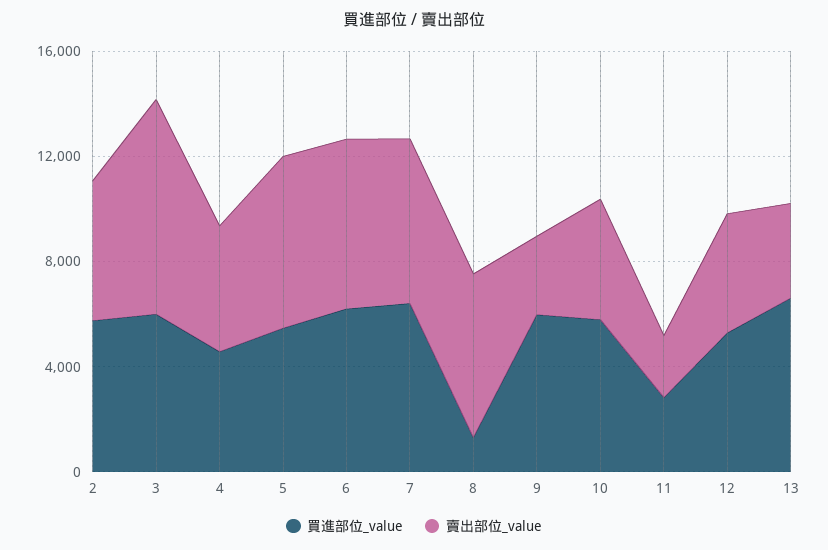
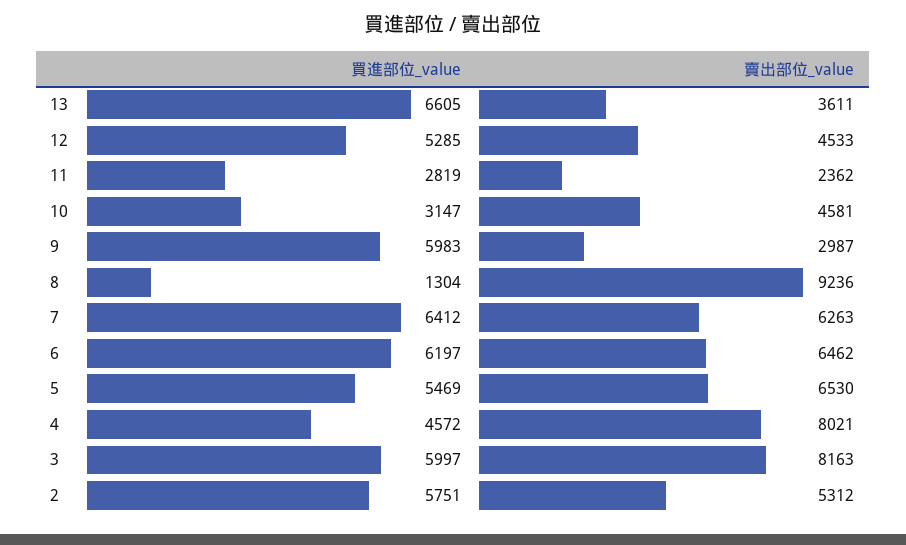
賣出部位_value, 4: 5000 -> 8021
賣出部位_value, 8: 6000 -> 9236
買進部位_value, 10: 6000 -> 3147

